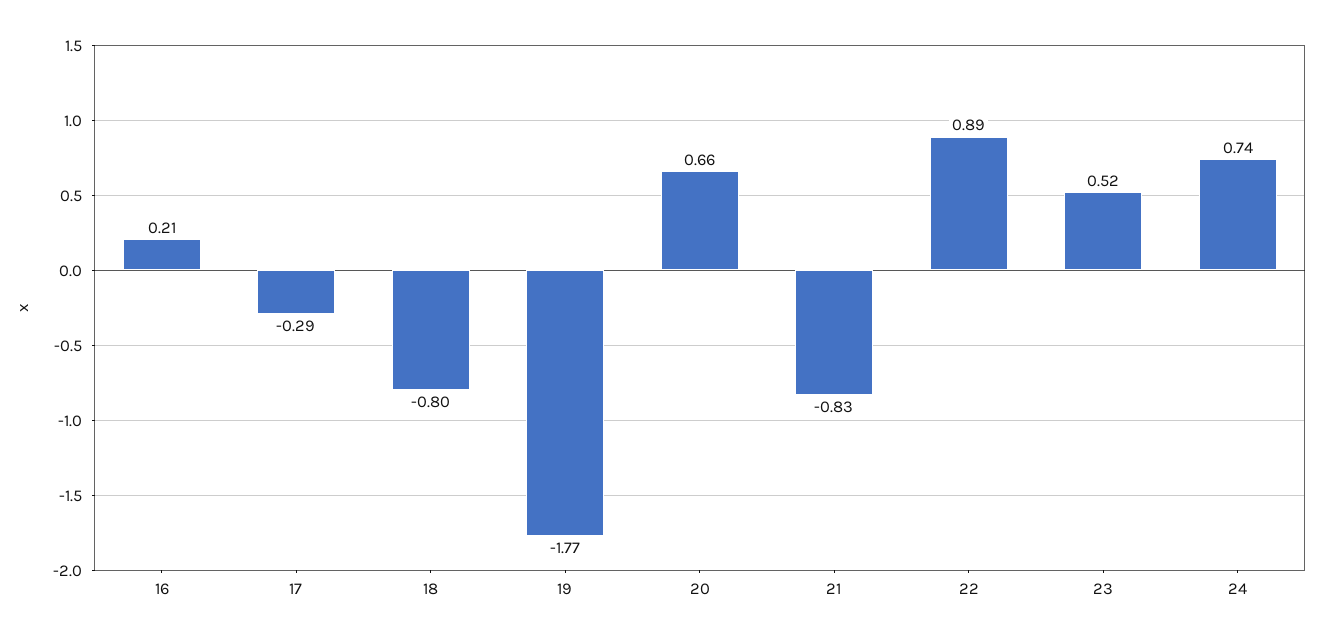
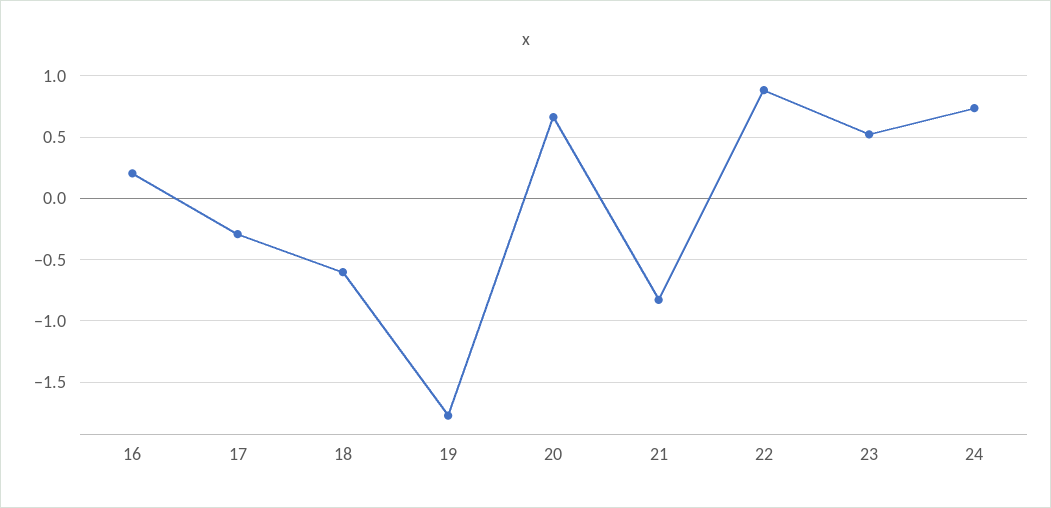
18: -0.8 -> -0.6

